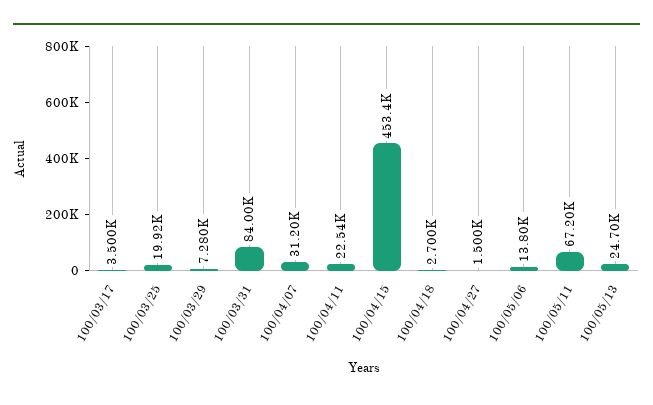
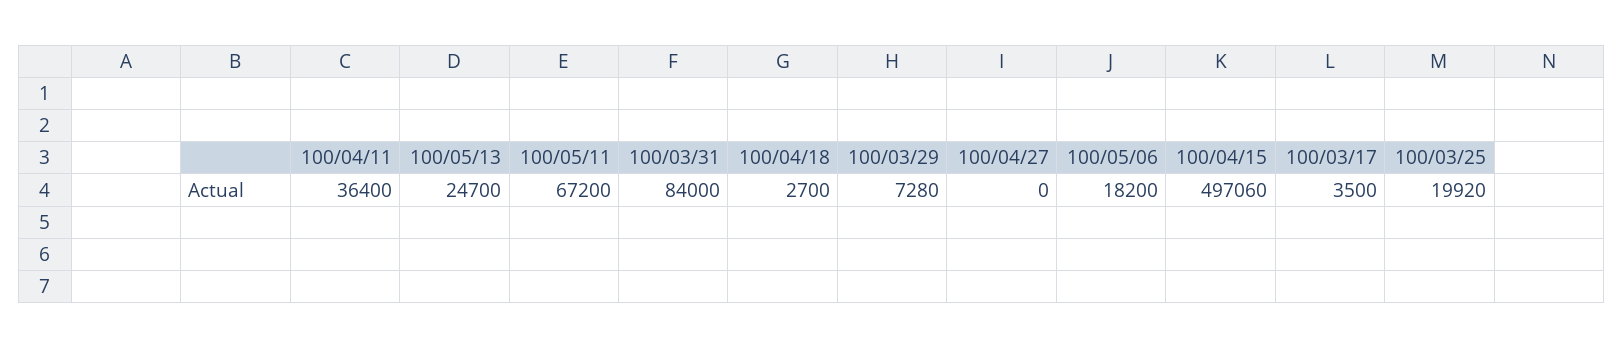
100/04/07: 31200 -> none
100/04/11: 22540 -> 36400
100/04/15: 453400 -> 497060
100/04/27: 1500 -> 0
100/05/06: 13800 -> 18200

